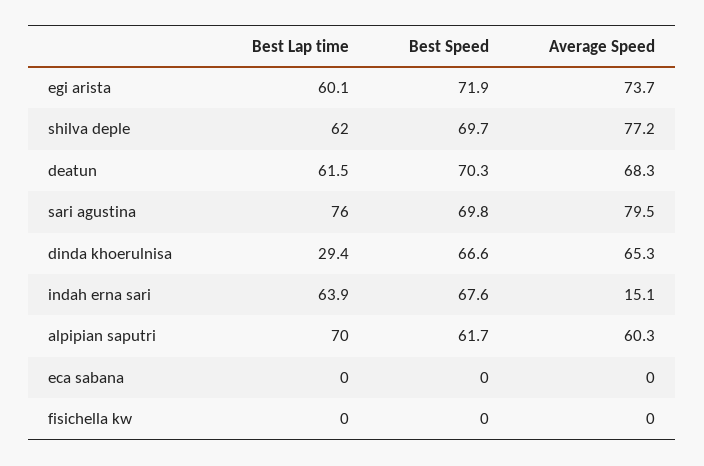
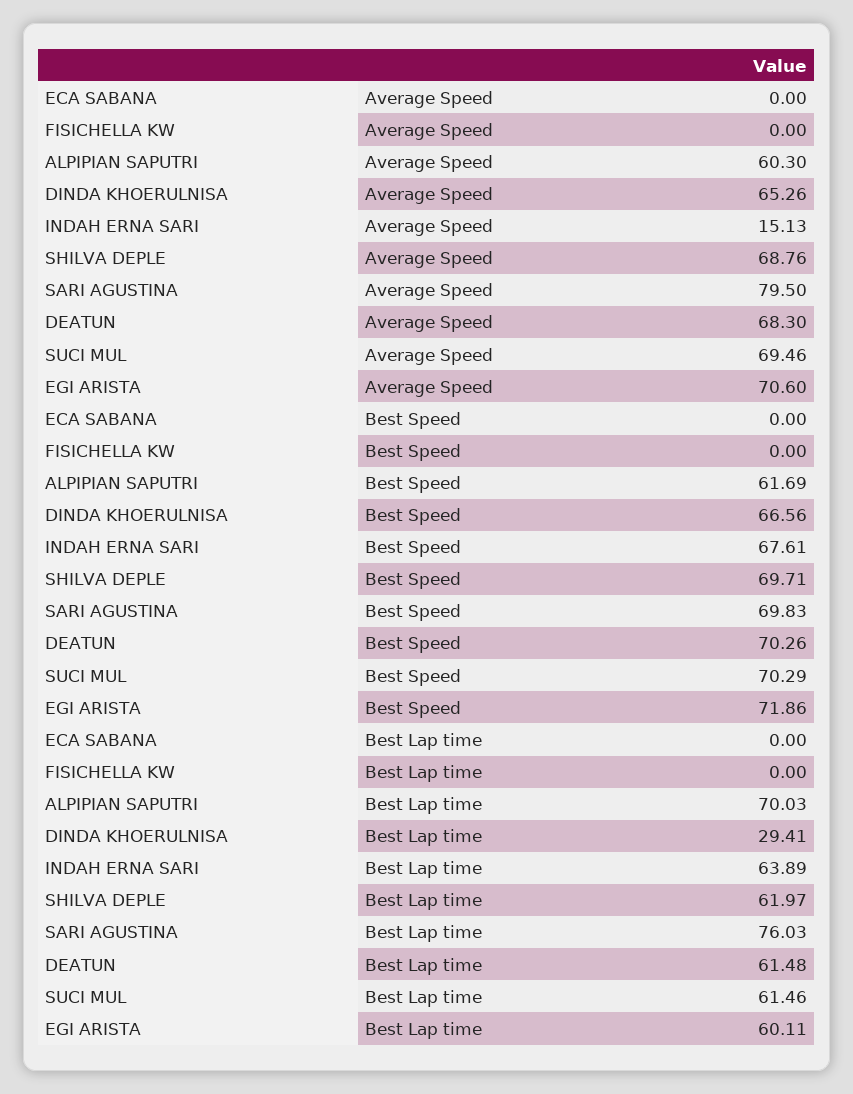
Average Speed, egi arista: 73.7 -> 70.6
Average Speed, shilva deple: 77.2 -> 68.76
Average Speed, SUCI MUL: none -> 69.46
Best Speed, SUCI MUL: none -> 70.29
Best Lap time, SUCI MUL: none -> 61.46

